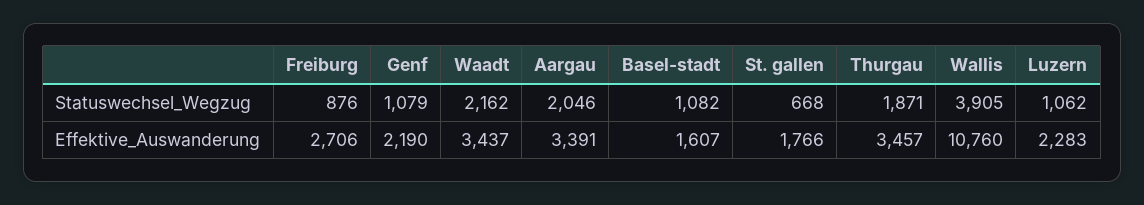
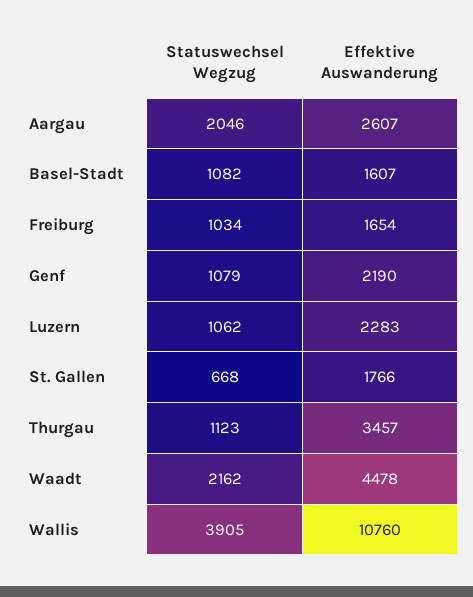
Freiburg, Statuswechsel_Wegzug: 876 -> 1034
Thurgau, Statuswechsel_Wegzug: 1871 -> 1123
Freiburg, Effektive_Auswanderung: 2706 -> 1654
Waadt, Effektive_Auswanderung: 3437 -> 4478
Aargau, Effektive_Auswanderung: 3391 -> 2607

